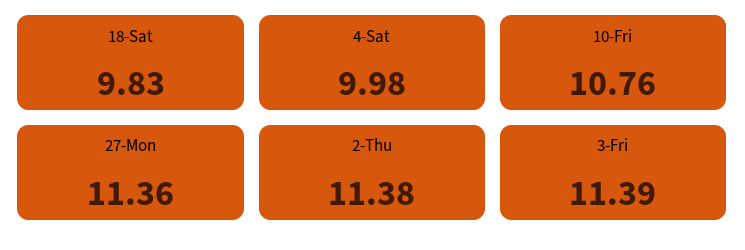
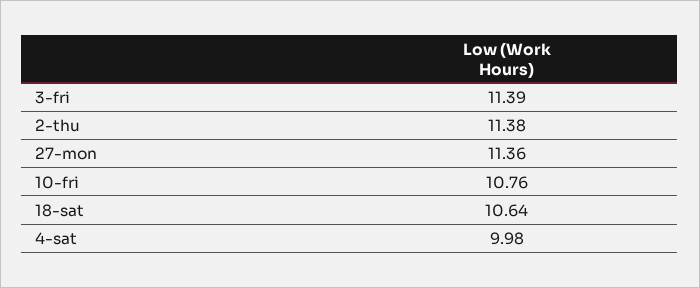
18-Sat: 9.83 -> 10.64

